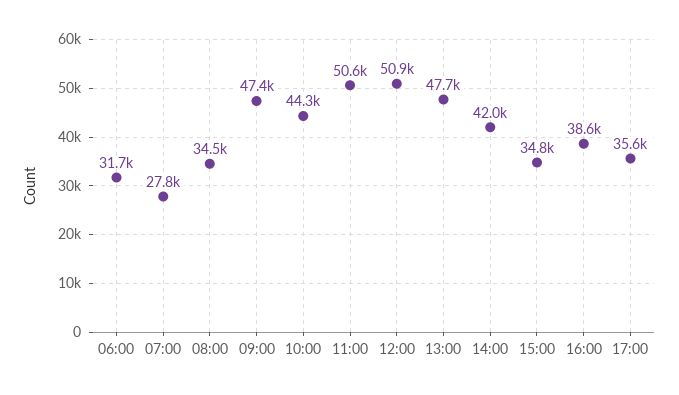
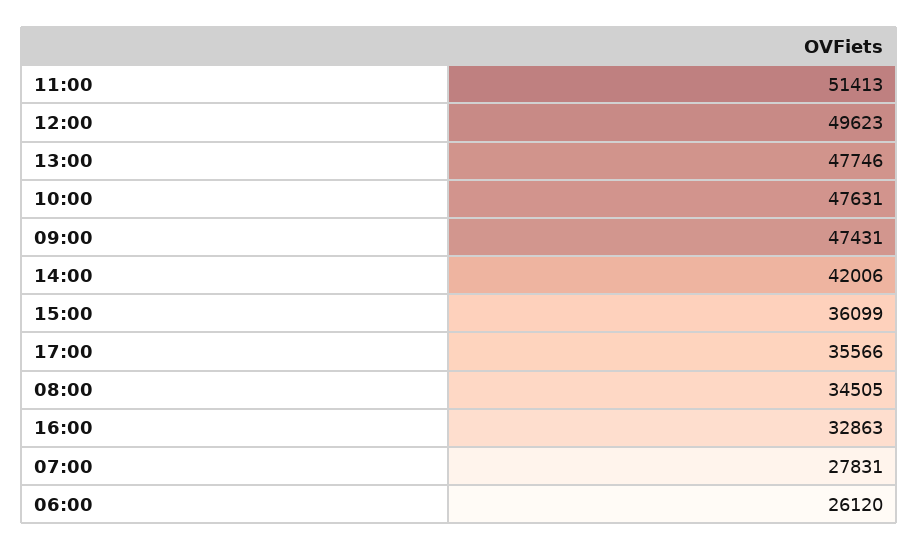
06:00: 31700 -> 26120
10:00: 44300 -> 47631
11:00: 50600 -> 51413
12:00: 50900 -> 49623
15:00: 34800 -> 36099
16:00: 38600 -> 32863

